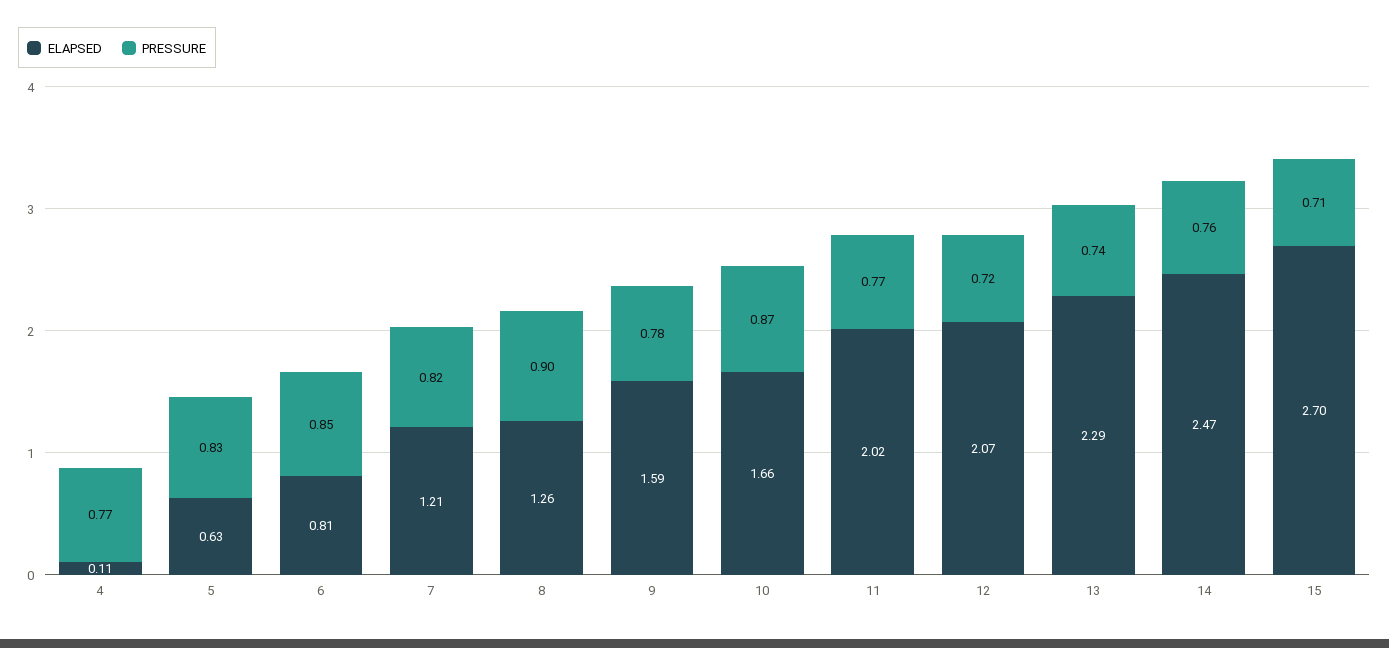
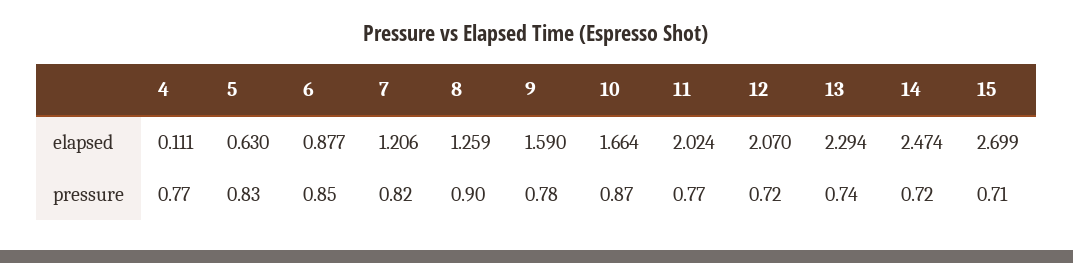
ELAPSED, 6: 0.81 -> 0.877
PRESSURE, 14: 0.76 -> 0.72

